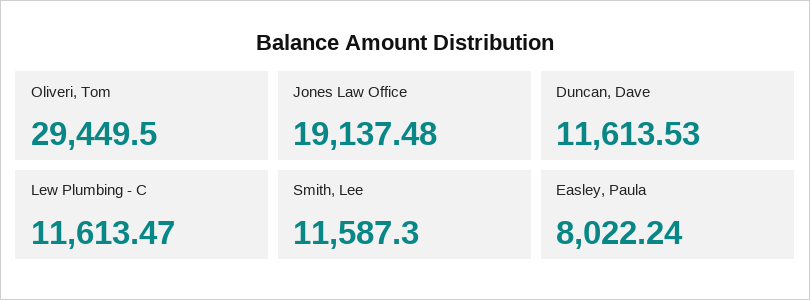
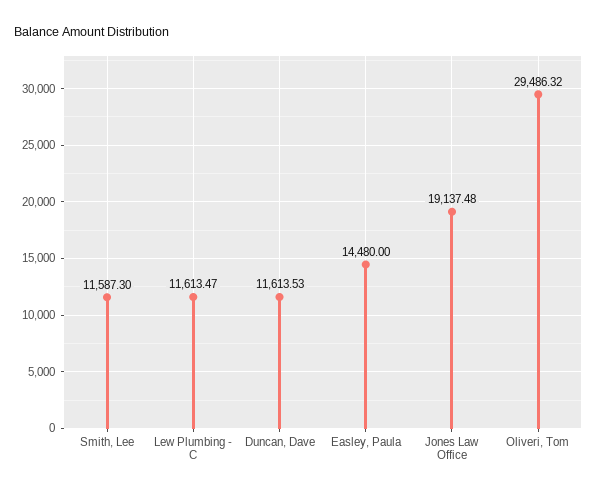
Oliveri, Tom: 29449.5 -> 29486.32
Easley, Paula: 8022.24 -> 14480

